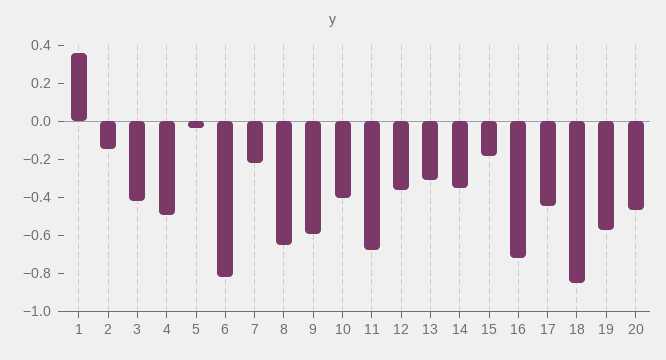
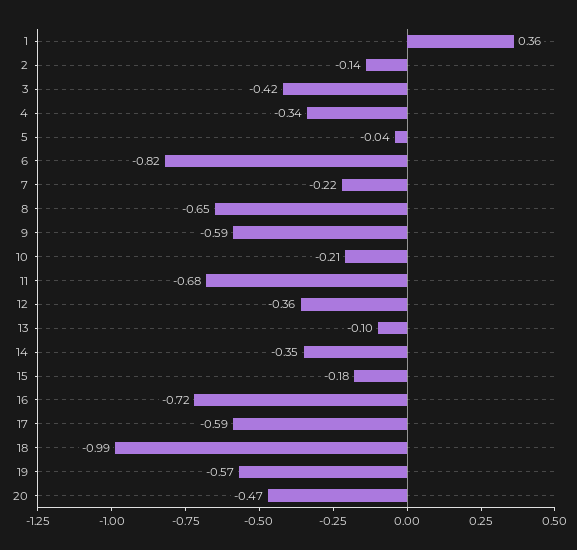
4: -0.5 -> -0.34
10: -0.4 -> -0.21
13: -0.3 -> -0.1
17: -0.45 -> -0.59
18: -0.85 -> -0.99

